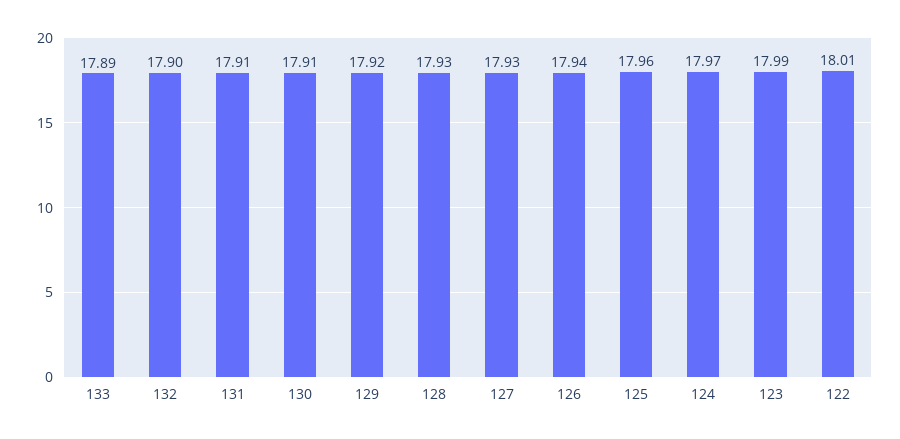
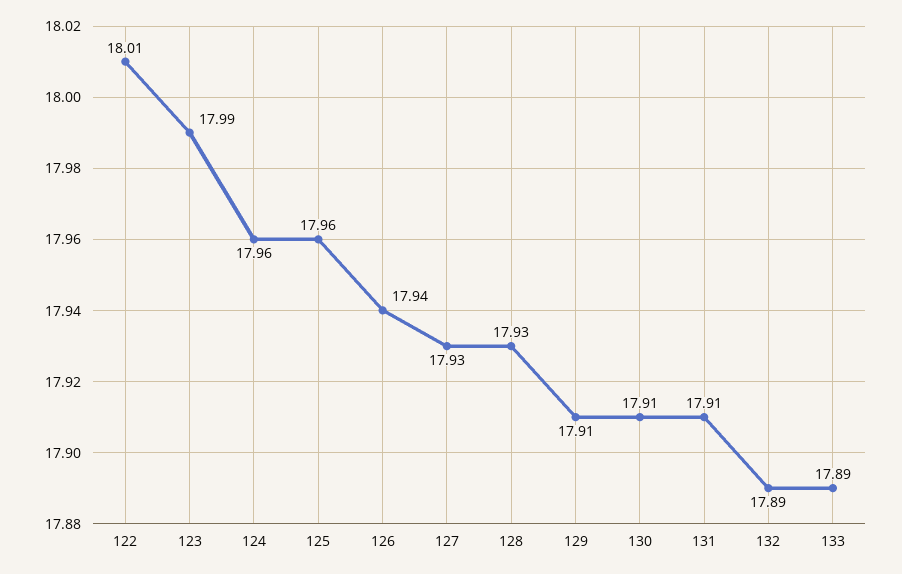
132: 17.9 -> 17.89
129: 17.92 -> 17.91
124: 17.97 -> 17.96

